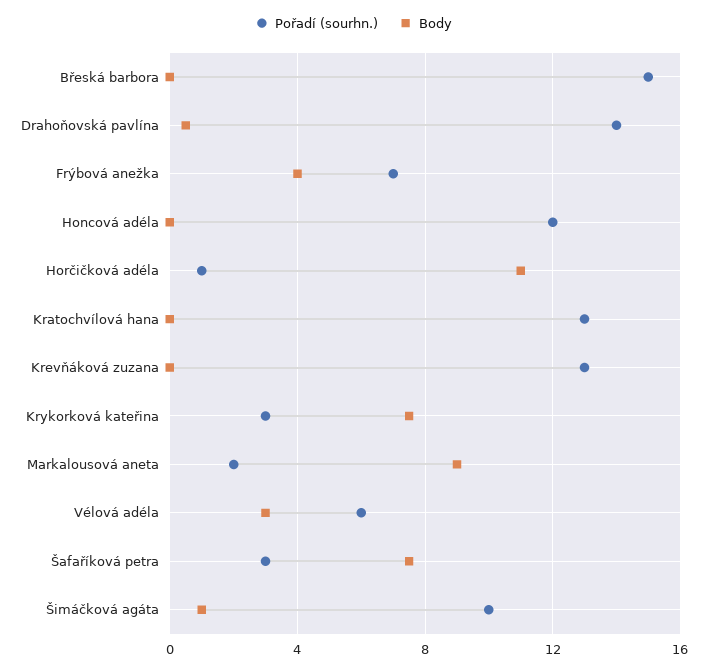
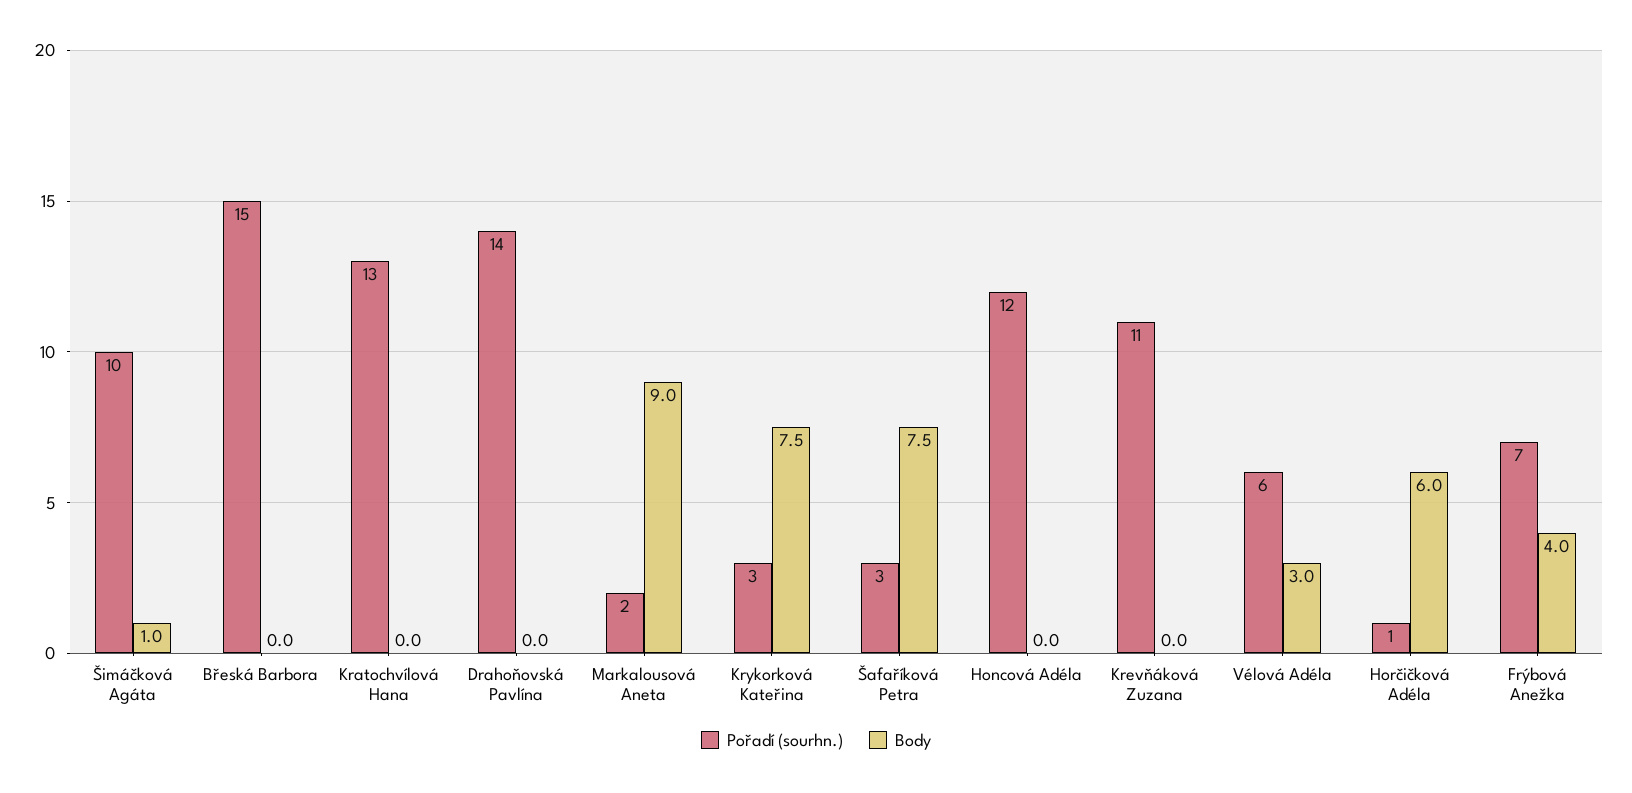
Body, Drahoňovská pavlína: 0.5 -> 0
Body, Horčičková adéla: 11 -> 6
Pořadí (sourhn.), Krevňáková zuzana: 13 -> 11

